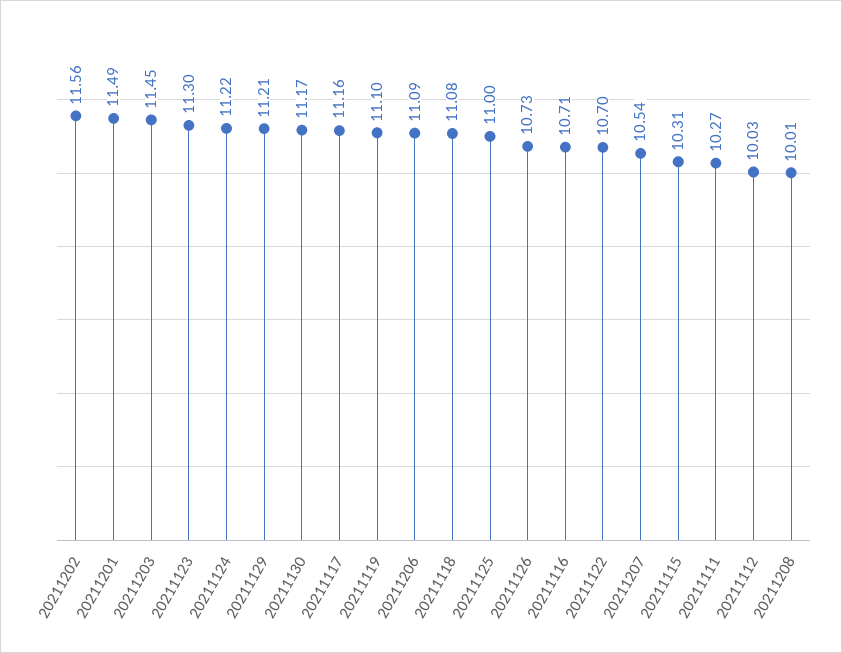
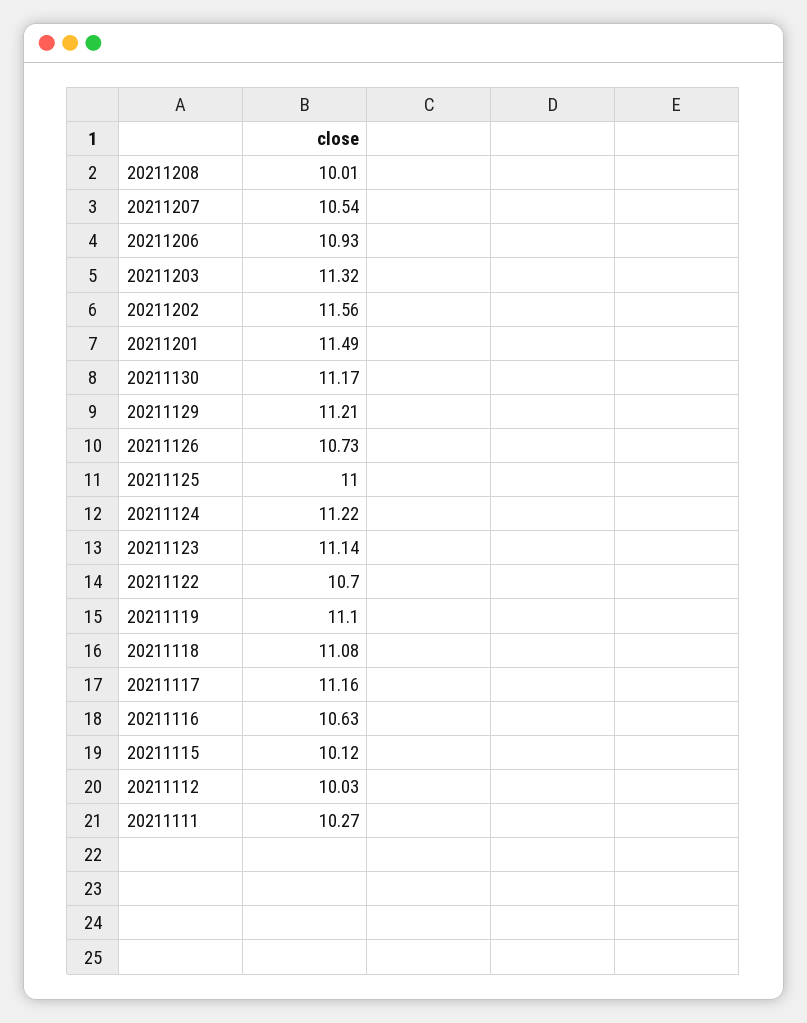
20211203: 11.45 -> 11.32
20211123: 11.3 -> 11.14
20211206: 11.09 -> 10.93
20211116: 10.71 -> 10.63
20211115: 10.31 -> 10.12

